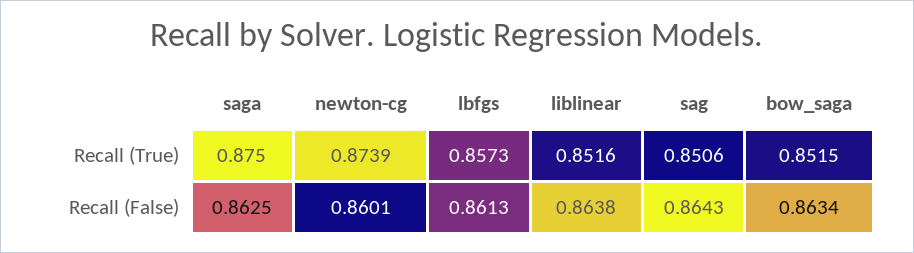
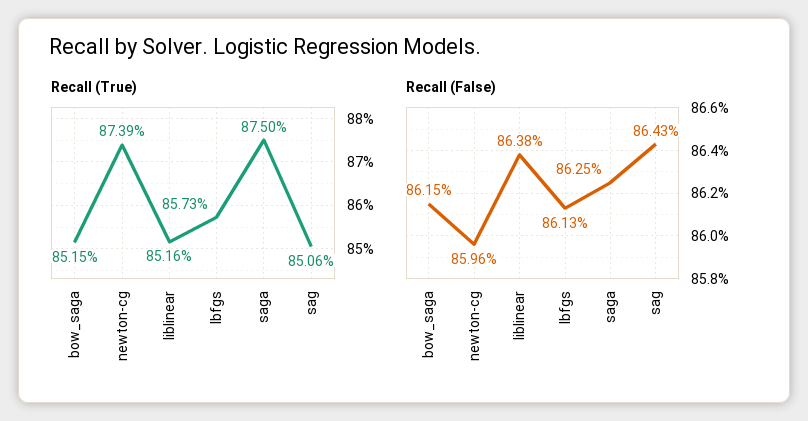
Recall (False), newton-cg: 0.8601 -> 0.8596
Recall (False), bow_saga: 0.8634 -> 0.8615

